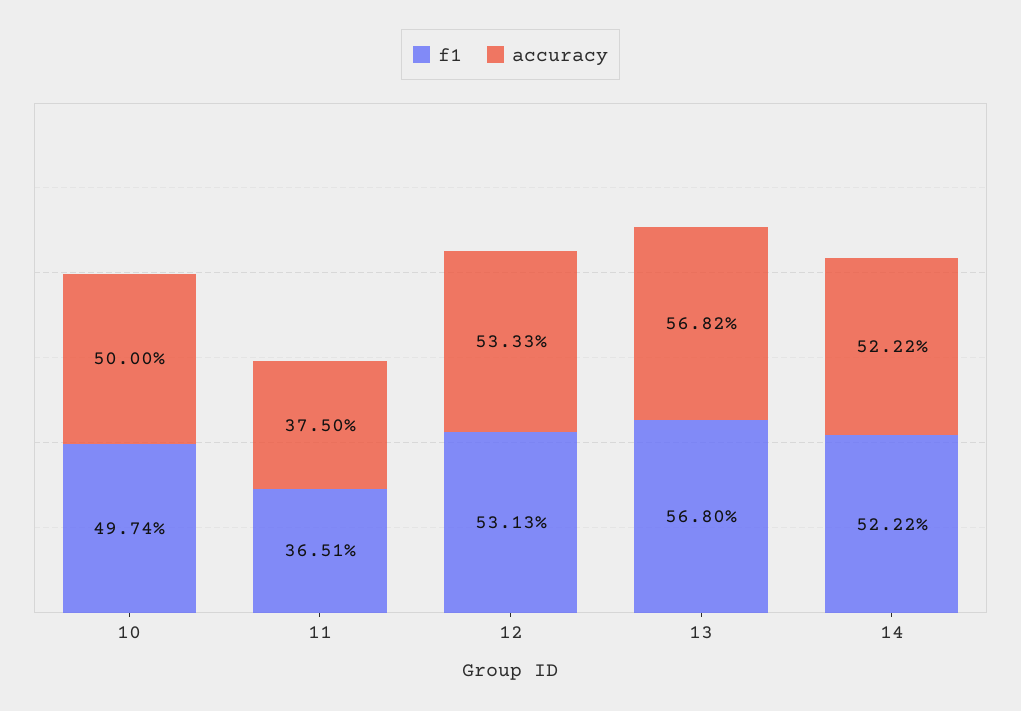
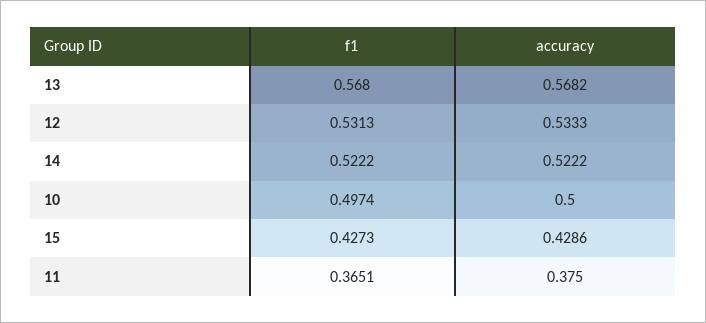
f1, 15: none -> 0.4273
accuracy, 15: none -> 0.4286

